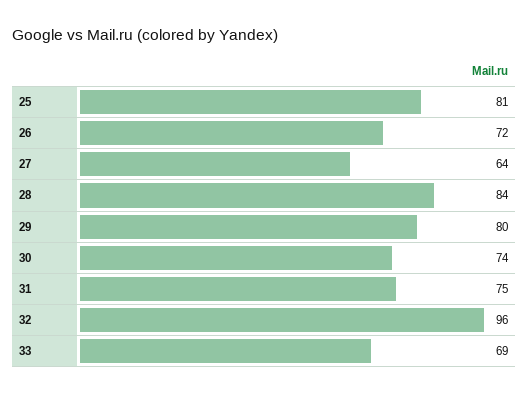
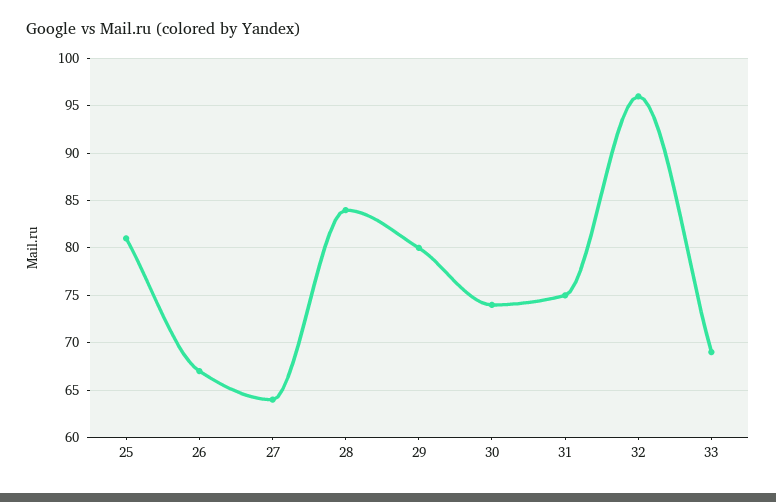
26: 72 -> 67

